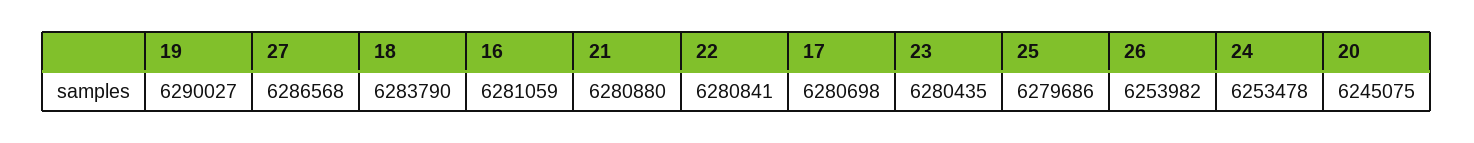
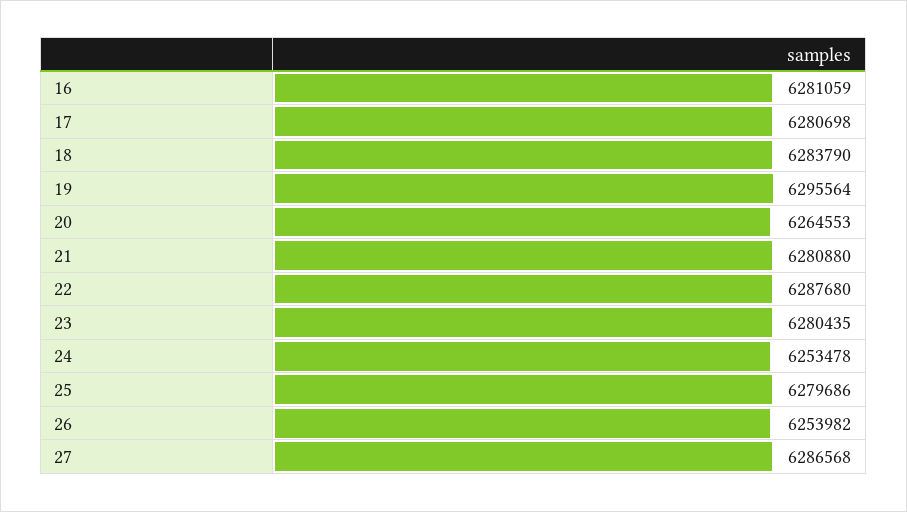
19: 6290027 -> 6295564
22: 6280841 -> 6287680
20: 6245075 -> 6264553

